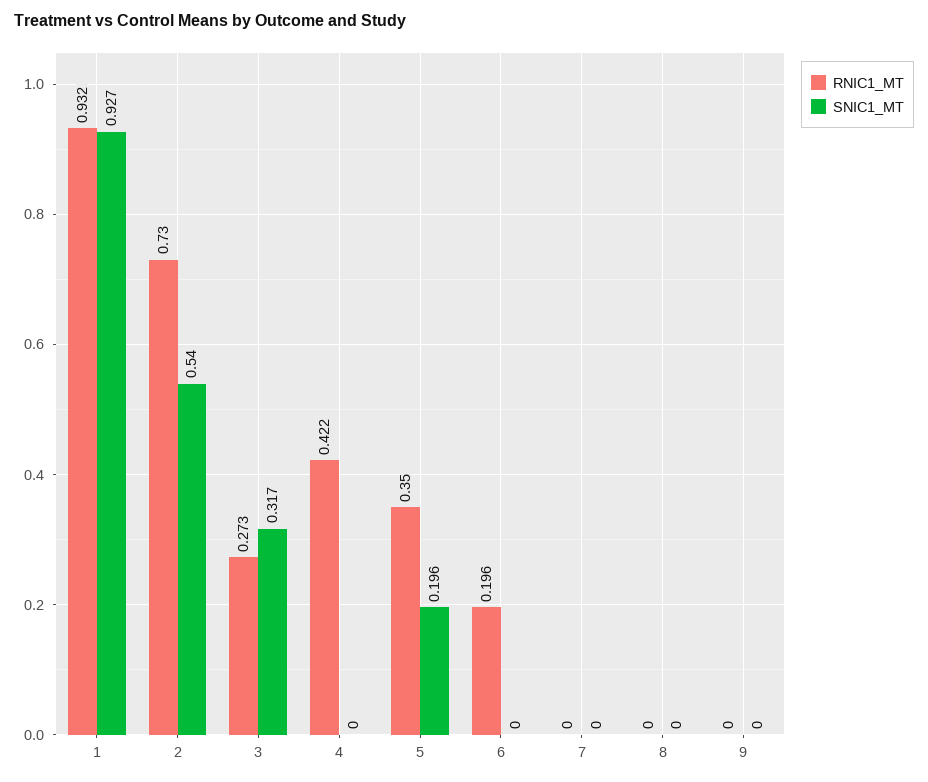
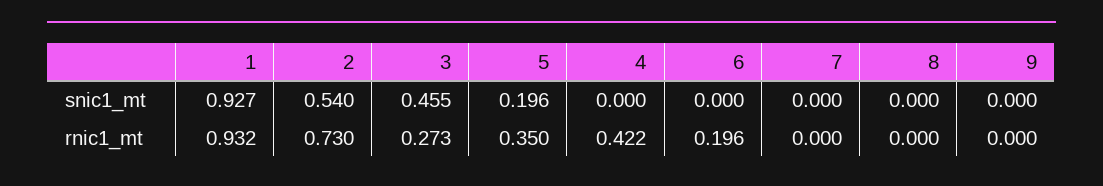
SNIC1_MT, 3: 0.317 -> 0.455

